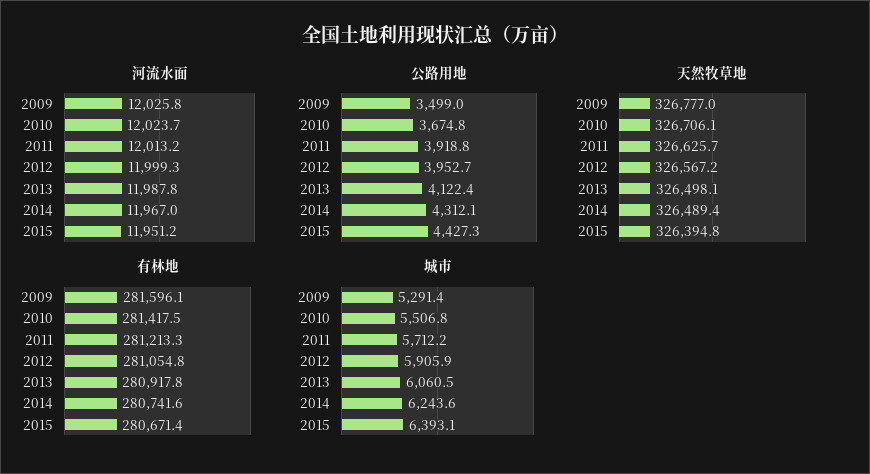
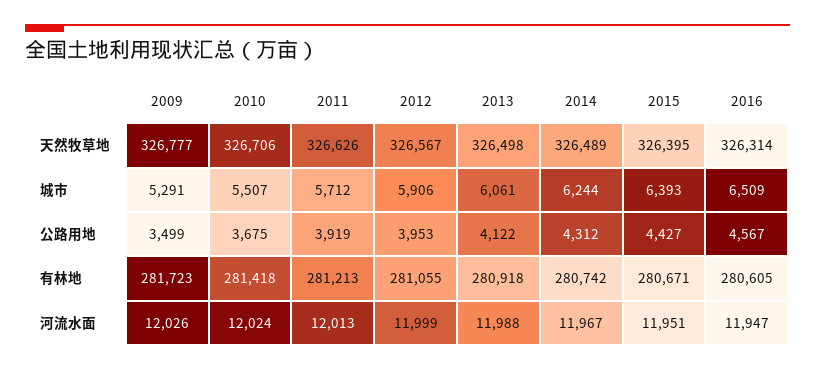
有林地, 2009: 281596.1 -> 281723
天然牧草地, 2016: none -> 326314
城市, 2016: none -> 6509
公路用地, 2016: none -> 4567
有林地, 2016: none -> 280605
河流水面, 2016: none -> 11947

